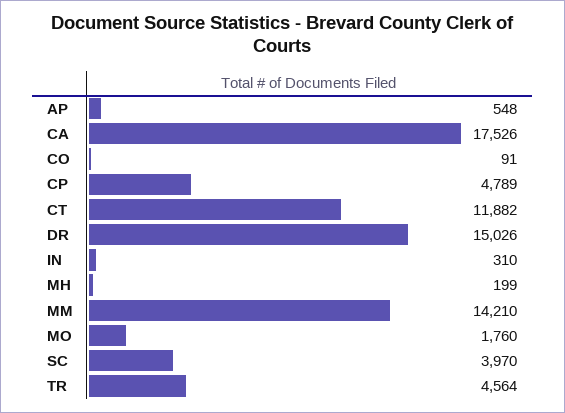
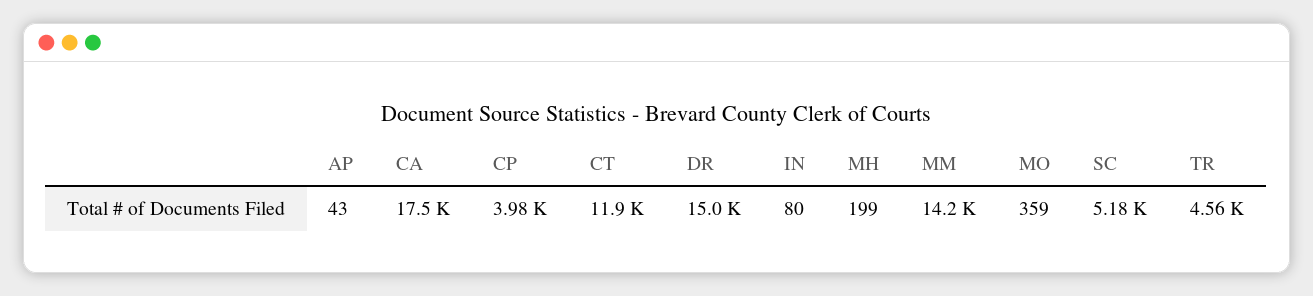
AP: 548 -> 43
CO: 91 -> none
CP: 4789 -> 3980
IN: 310 -> 80
MO: 1760 -> 359
SC: 3970 -> 5180

